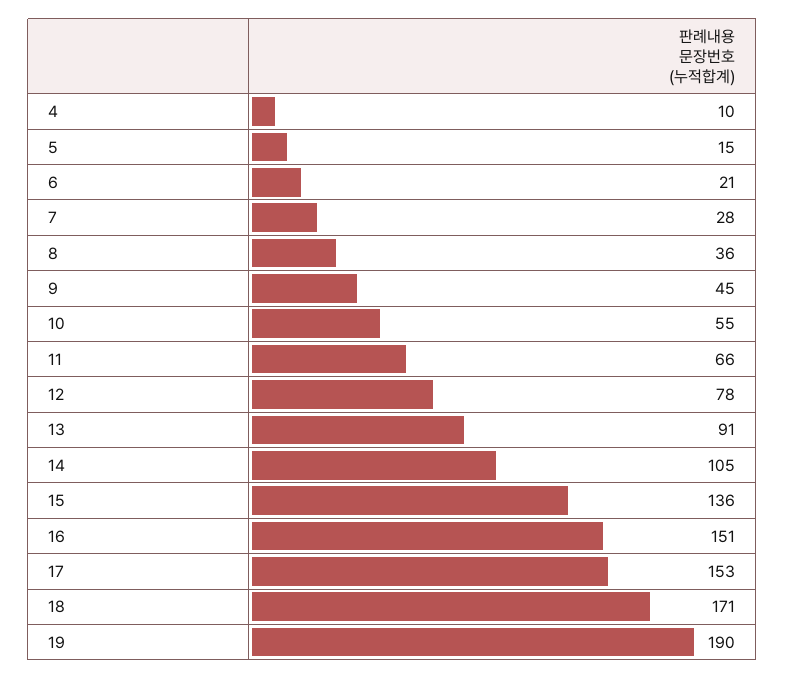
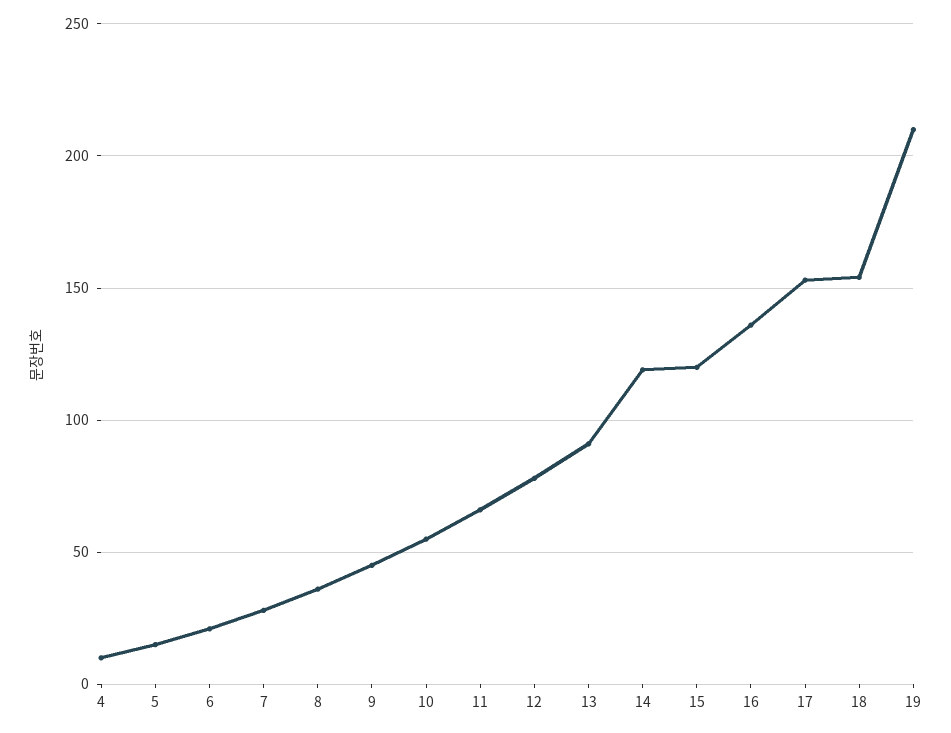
14: 105 -> 120
15: 136 -> 120
16: 151 -> 135
18: 171 -> 155
19: 190 -> 210

